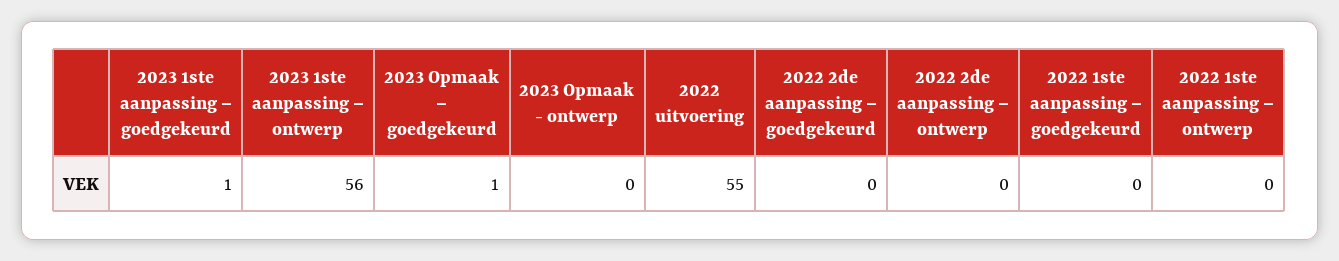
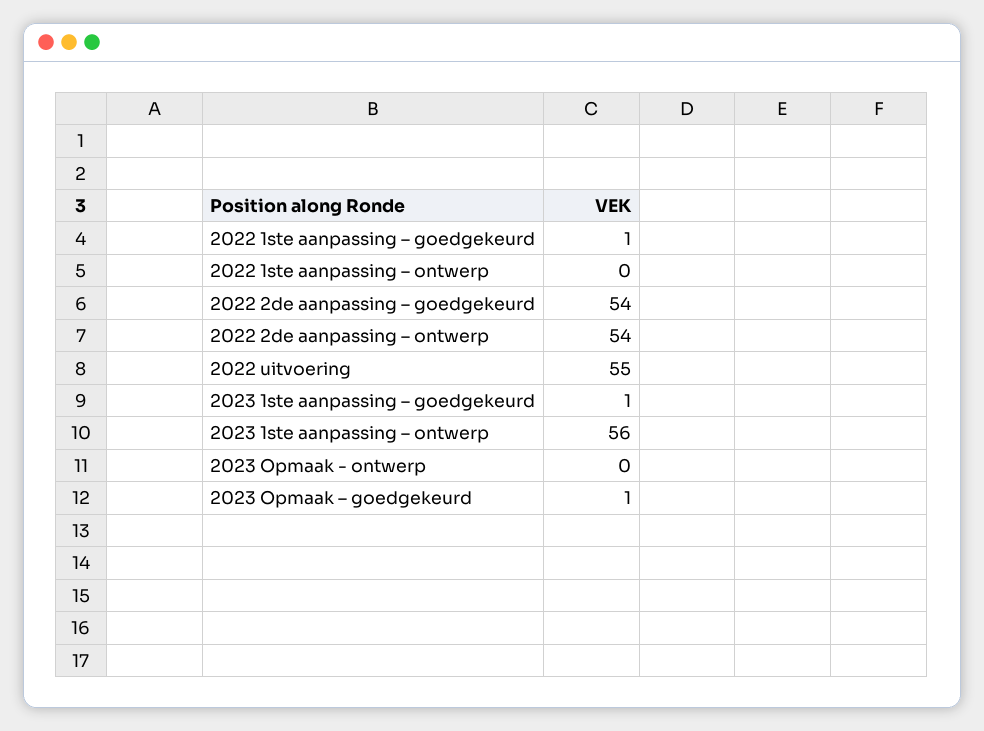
2022 2de aanpassing – goedgekeurd: 0 -> 54
2022 2de aanpassing – ontwerp: 0 -> 54
2022 1ste aanpassing – goedgekeurd: 0 -> 1

